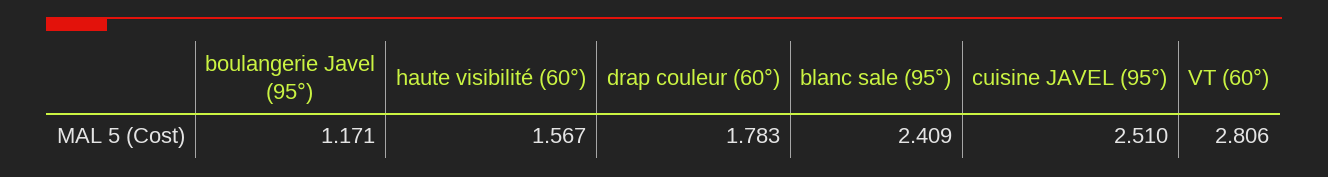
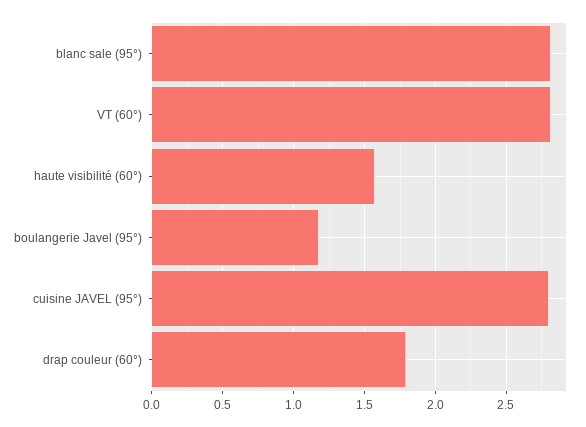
blanc sale (95°): 2.409 -> 2.8
cuisine JAVEL (95°): 2.51 -> 2.8

